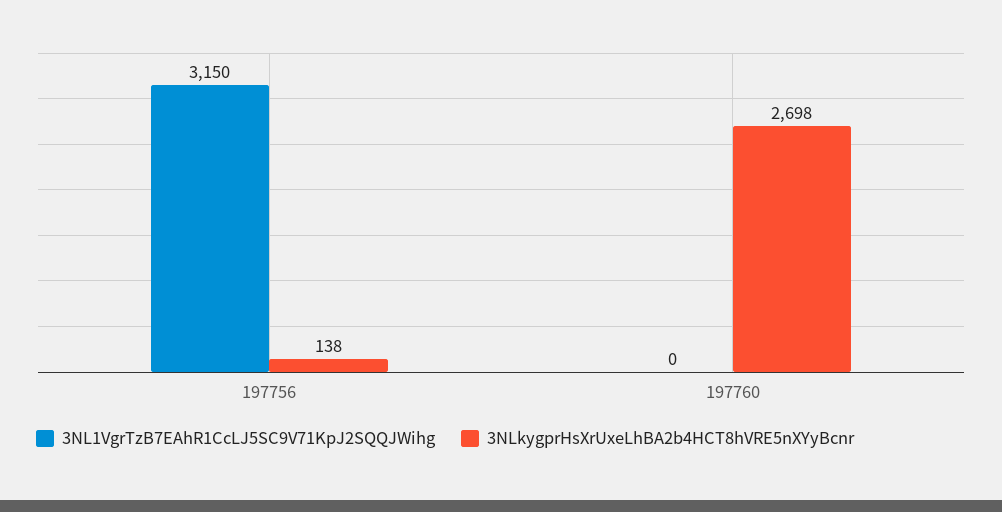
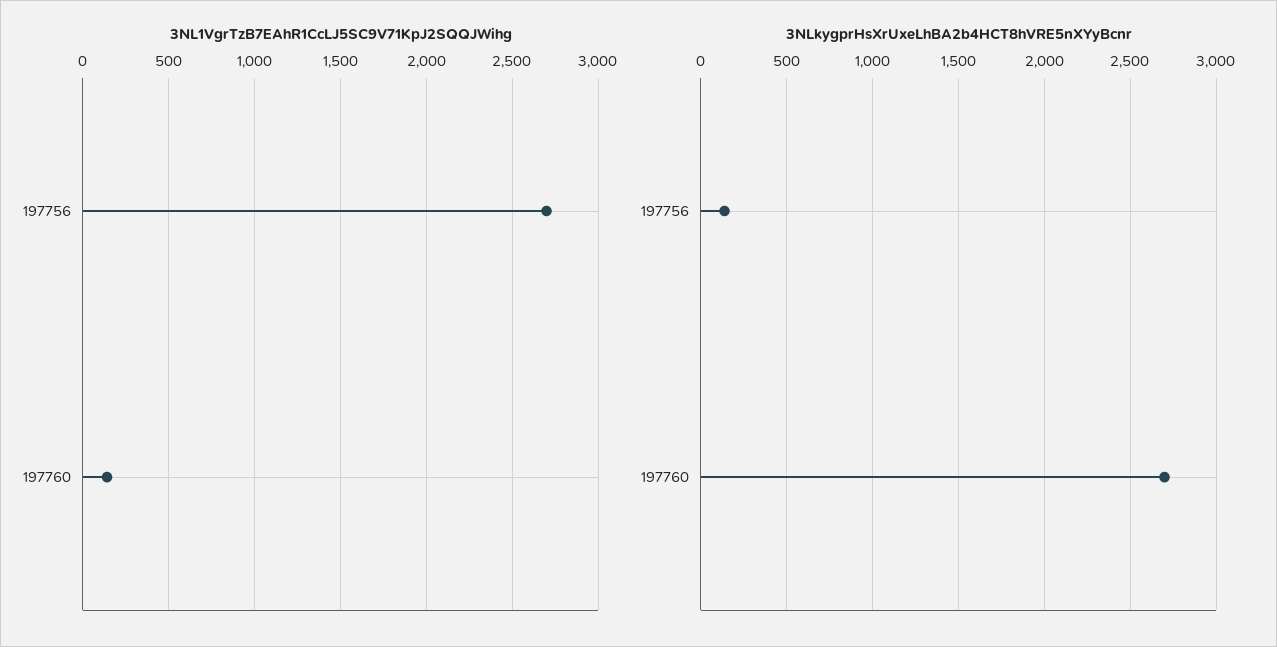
3NL1VgrTzB7EAhR1CcLJ5SC9V71KpJ2SQQJWihg, 197756: 3150 -> 2700
3NL1VgrTzB7EAhR1CcLJ5SC9V71KpJ2SQQJWihg, 197760: 0 -> 150

